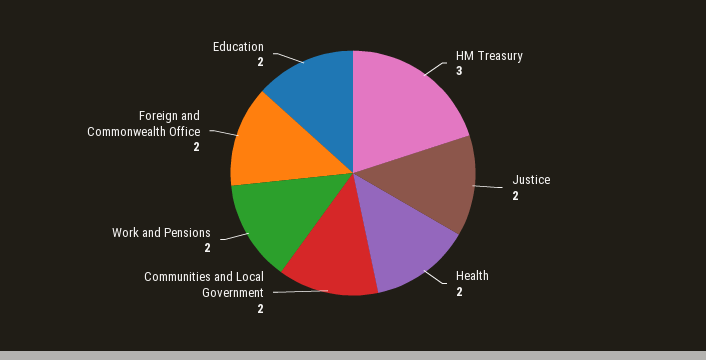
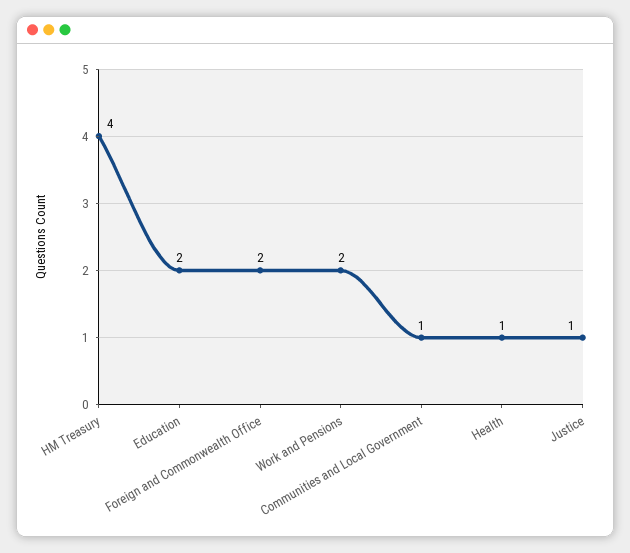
HM Treasury: 3 -> 4
Justice: 2 -> 1
Health: 2 -> 1
Communities and Local Government: 2 -> 1

